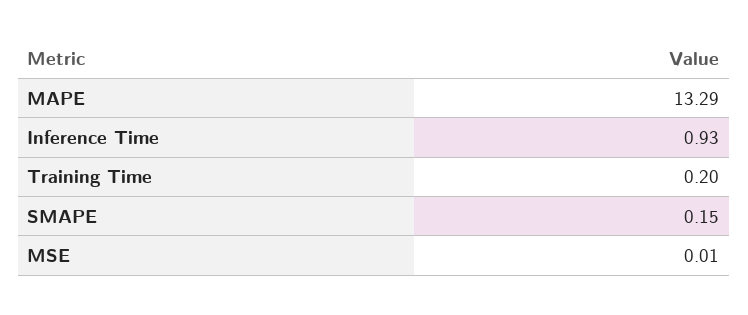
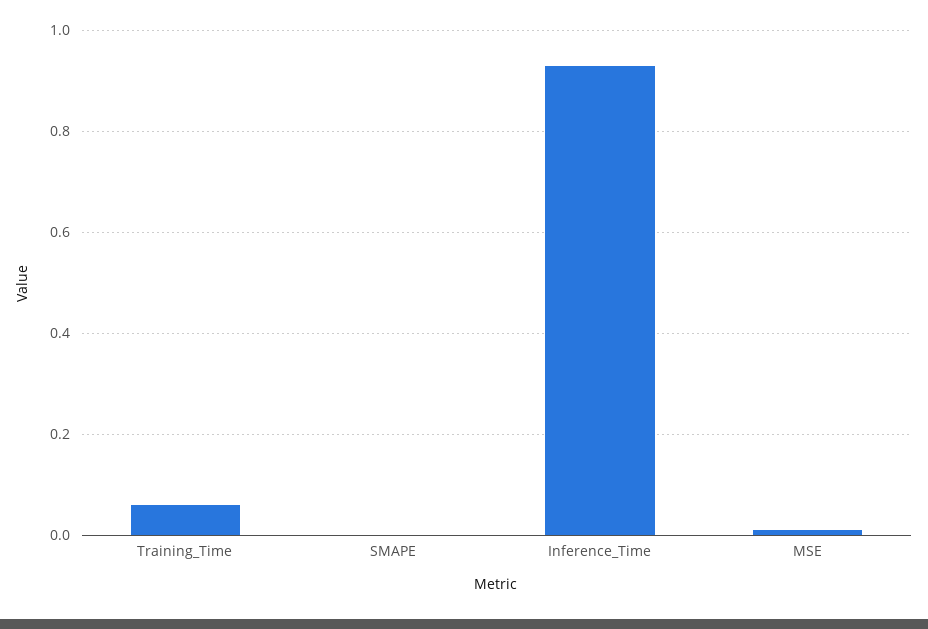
MAPE: 13.29 -> none
Training Time: 0.2 -> 0.05
SMAPE: 0.15 -> 0

